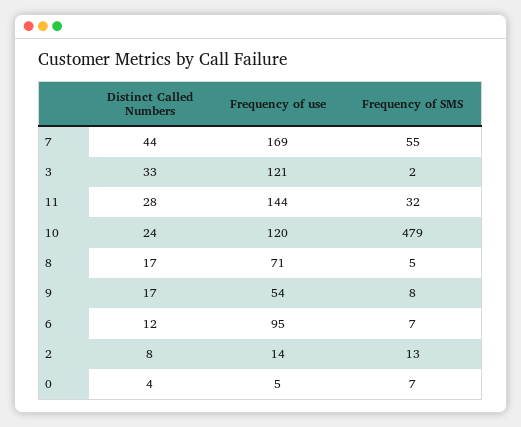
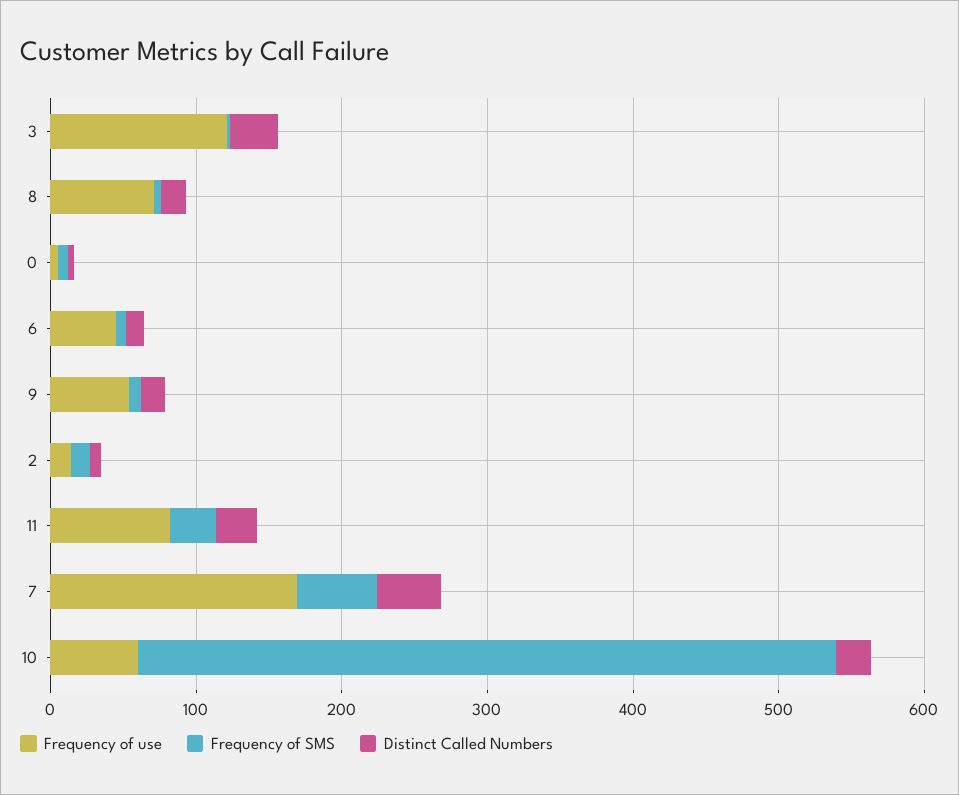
Frequency of use, 11: 144 -> 80
Frequency of use, 10: 120 -> 60
Frequency of use, 6: 95 -> 40

